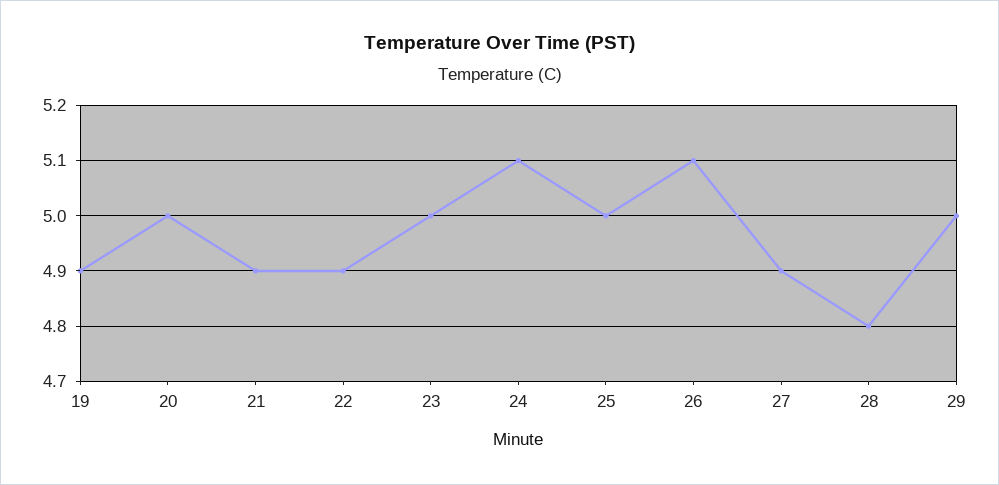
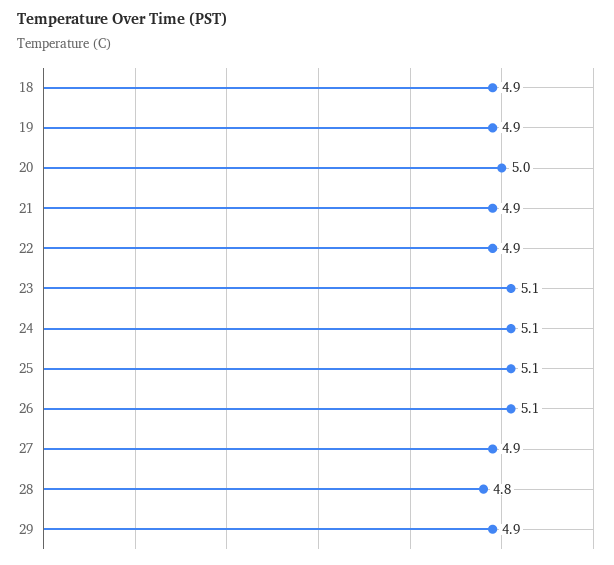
23: 5 -> 5.1
25: 5 -> 5.1
29: 5 -> 4.9
18: none -> 4.9

